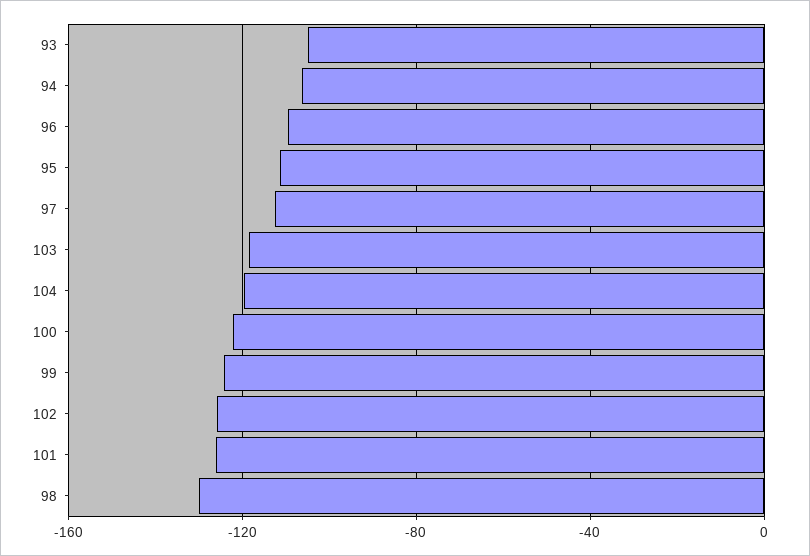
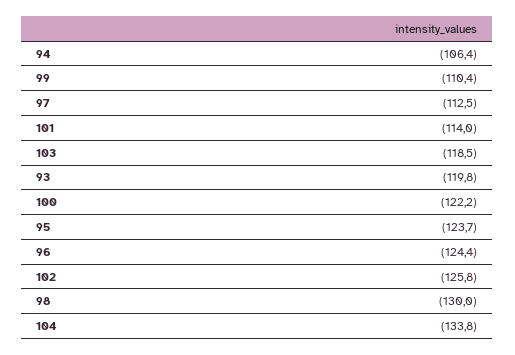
93: -105 -> -119.8
96: -110 -> -124.4
95: -110 -> -123.7
104: -120 -> -133.8
99: -125 -> -110.4
101: -125 -> -114

